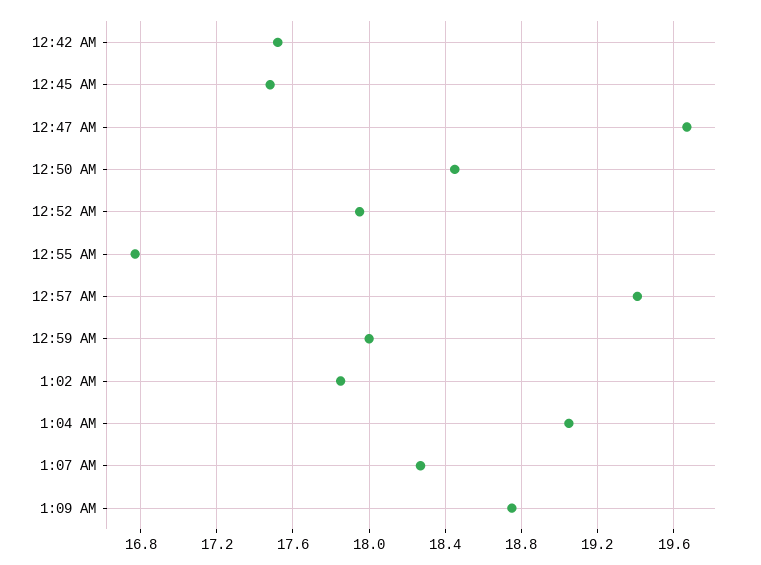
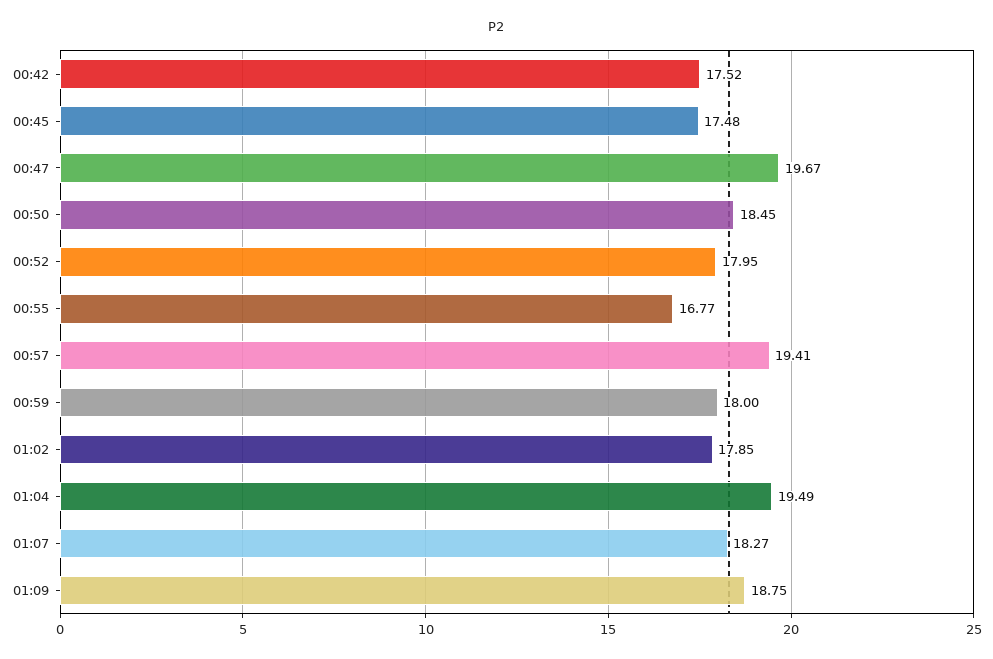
1:04 AM: 19.05 -> 19.49

